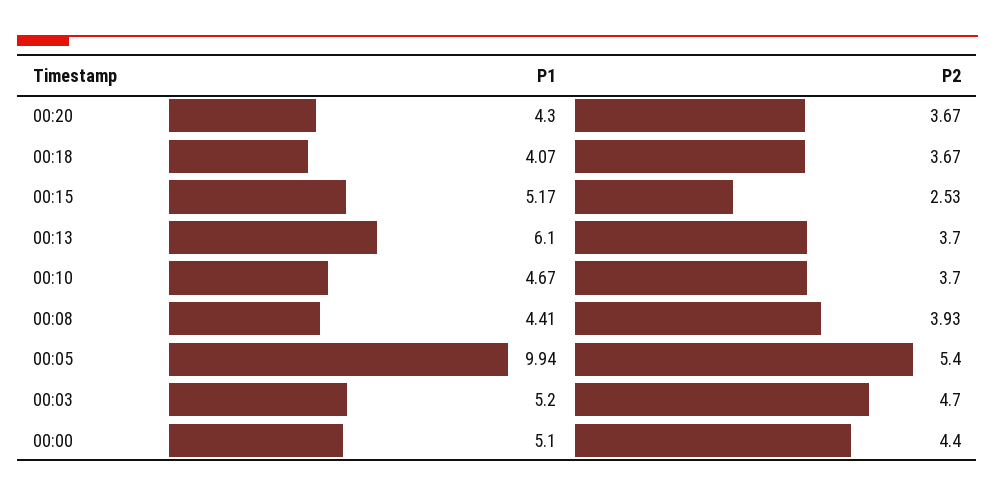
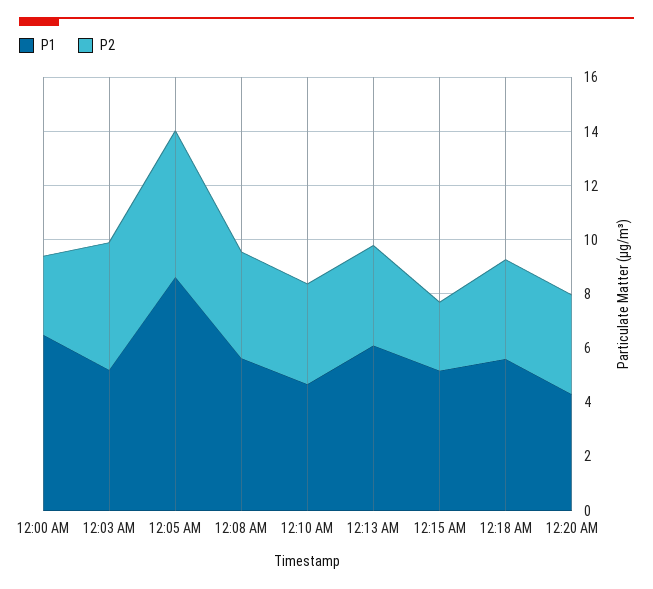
P1, 00:18: 4.07 -> 5.5
P1, 00:08: 4.41 -> 5.5
P1, 00:05: 9.94 -> 8.5
P1, 00:00: 5.1 -> 6.5
P2, 00:00: 4.4 -> 3

